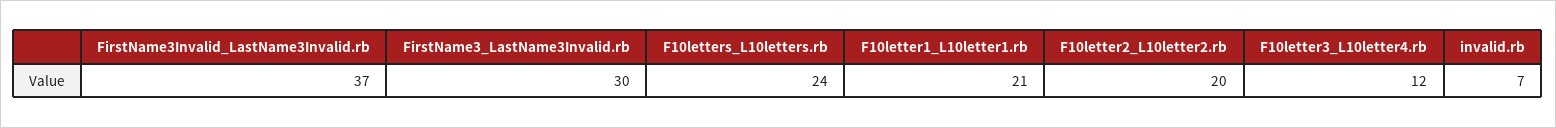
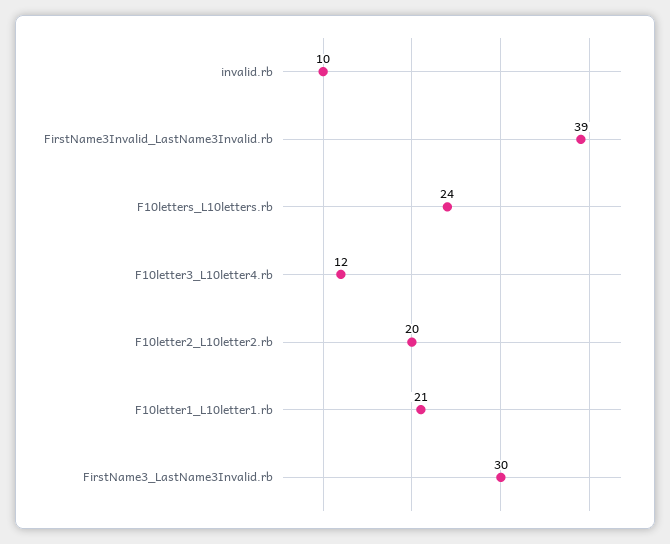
FirstName3Invalid_LastName3Invalid.rb: 37 -> 39
invalid.rb: 7 -> 10

